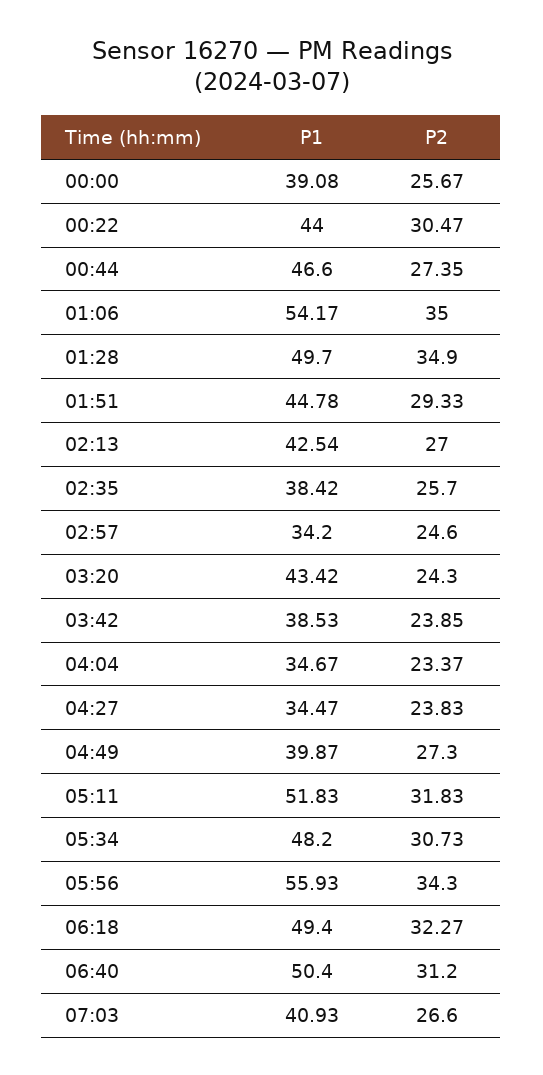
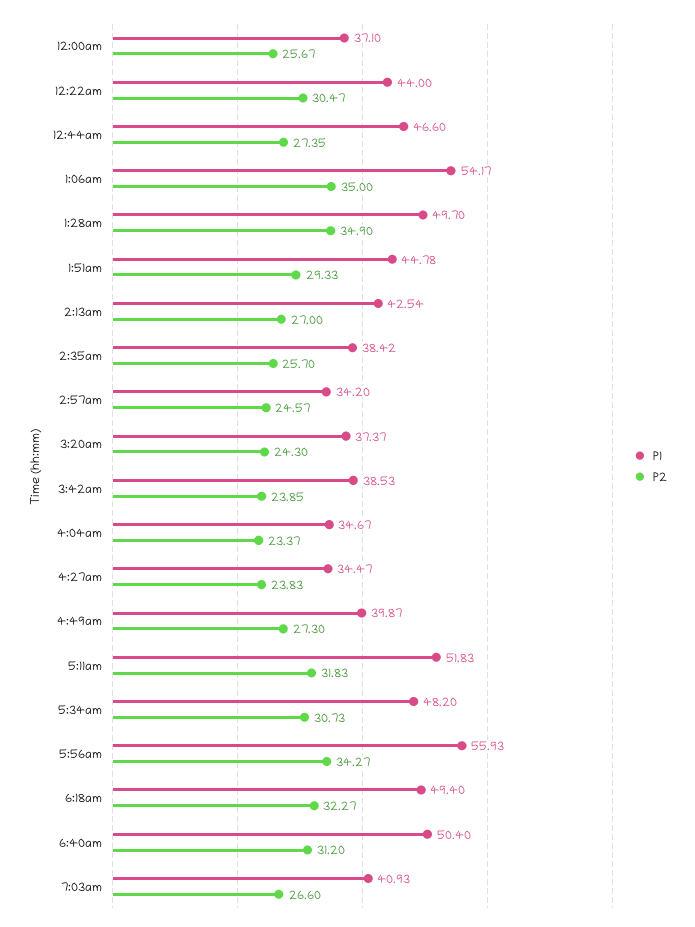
P1, 00:00: 39.08 -> 37.1
P2, 02:57: 24.6 -> 24.57
P1, 03:20: 43.42 -> 37.37
P2, 05:56: 34.3 -> 34.27

